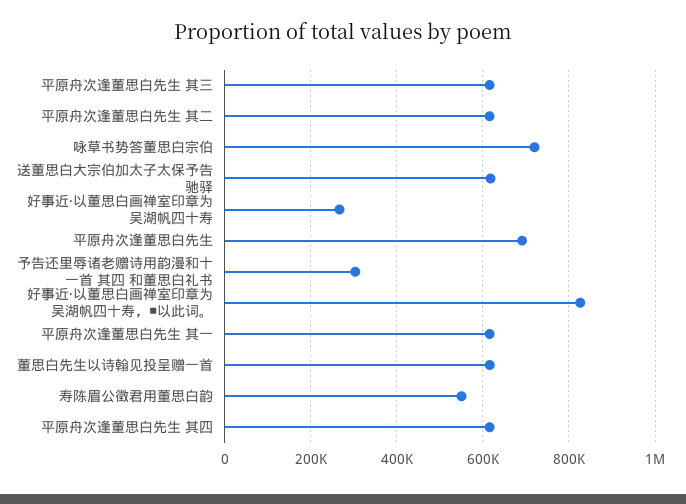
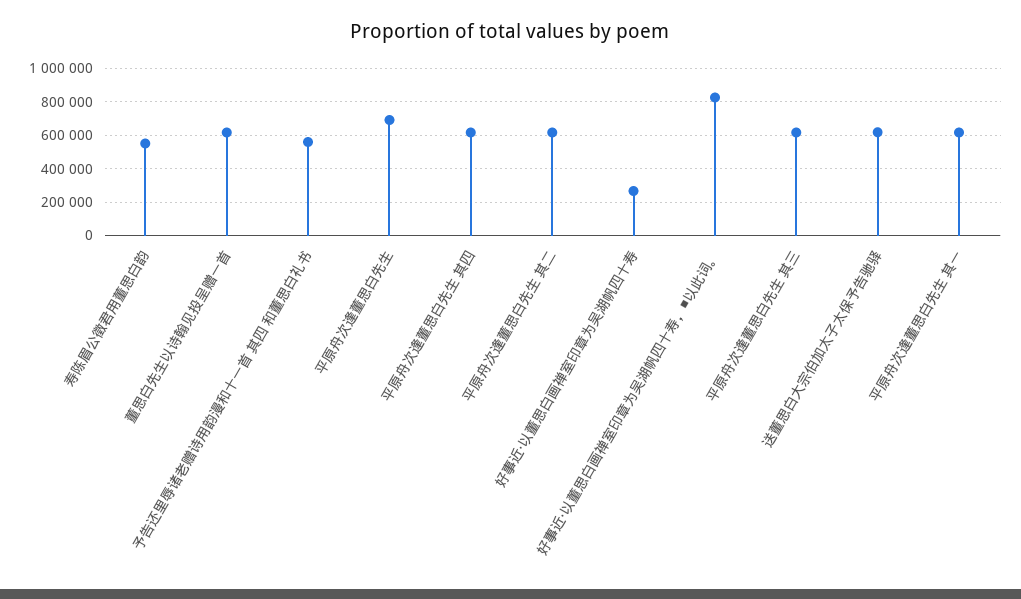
咏草书势答董思白宗伯: 720000 -> none
予告还里辱诸老赠诗用韵漫和十一首 其四 和董思白礼书: 300000 -> 550000

